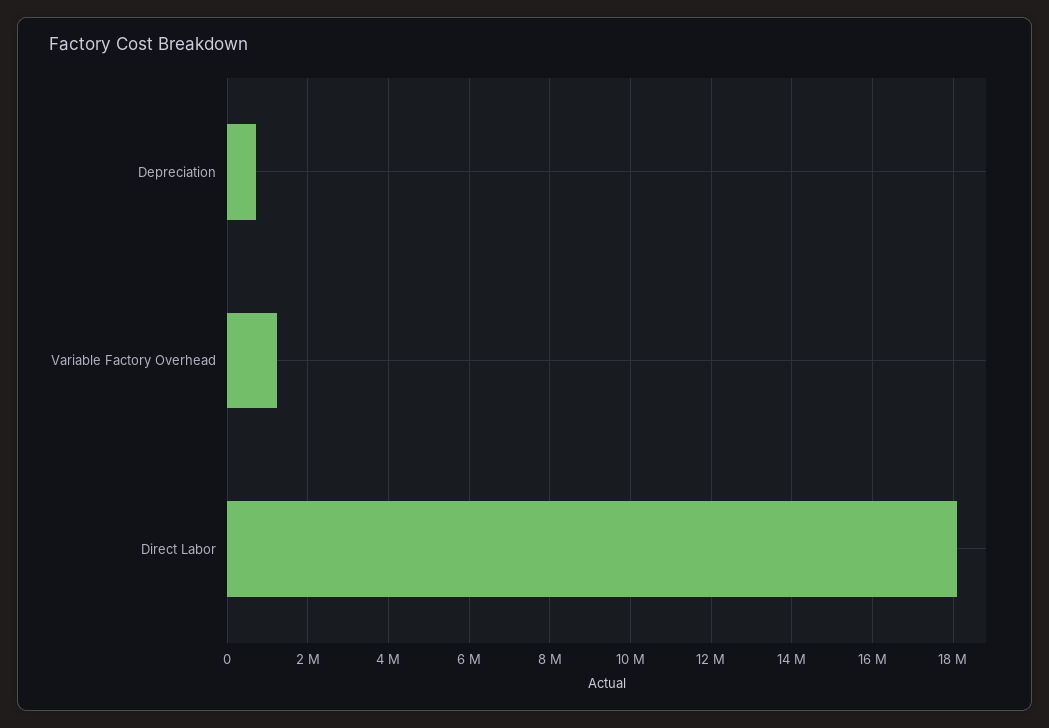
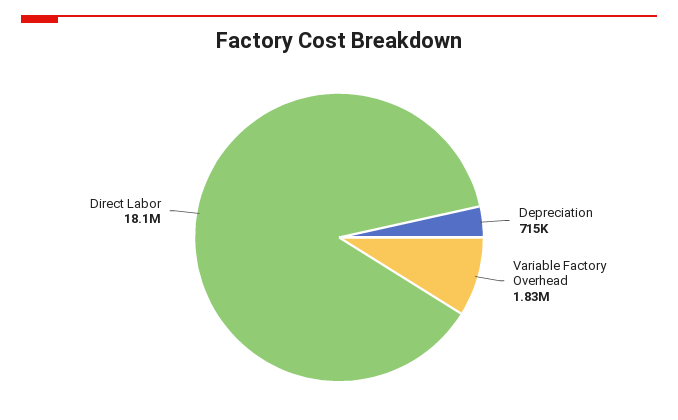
Variable Factory Overhead: 1200000 -> 1830000

